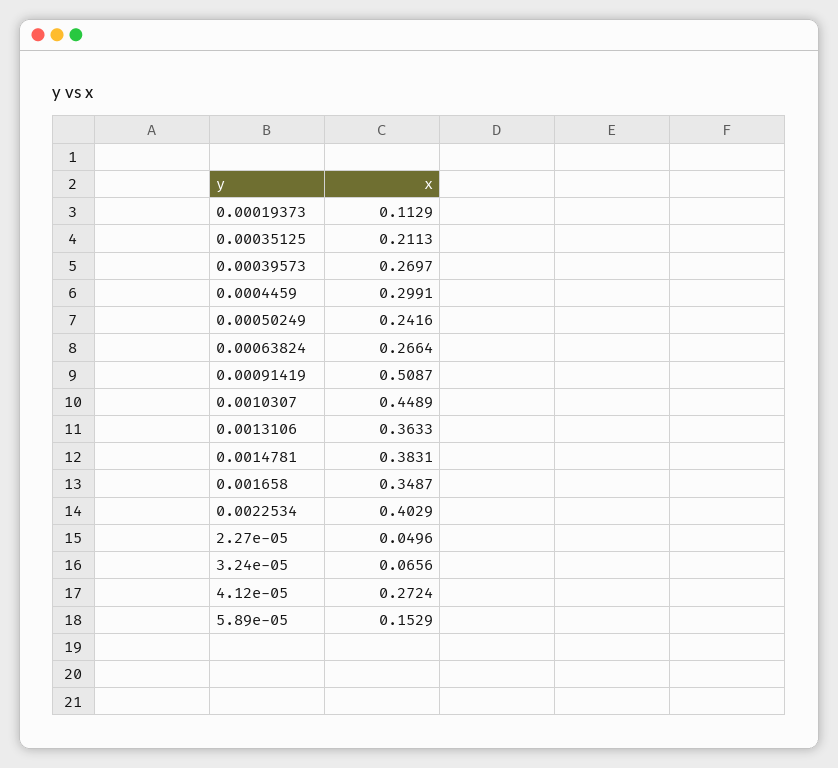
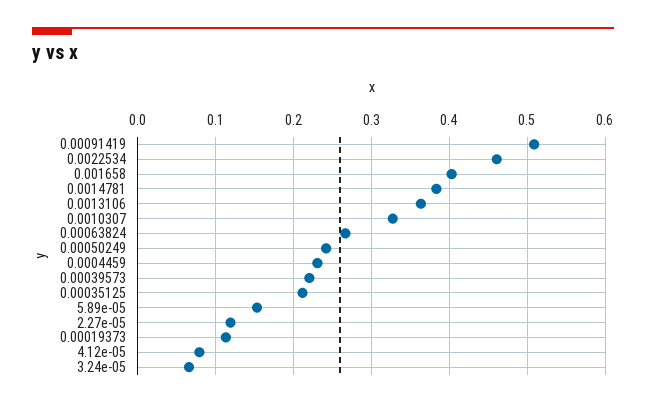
0.00039573: 0.2697 -> 0.22
0.0004459: 0.2991 -> 0.23
0.0010307: 0.4489 -> 0.33
0.001658: 0.3487 -> 0.4
0.0022534: 0.4029 -> 0.46
2.27e-05: 0.0496 -> 0.12
4.12e-05: 0.2724 -> 0.08

